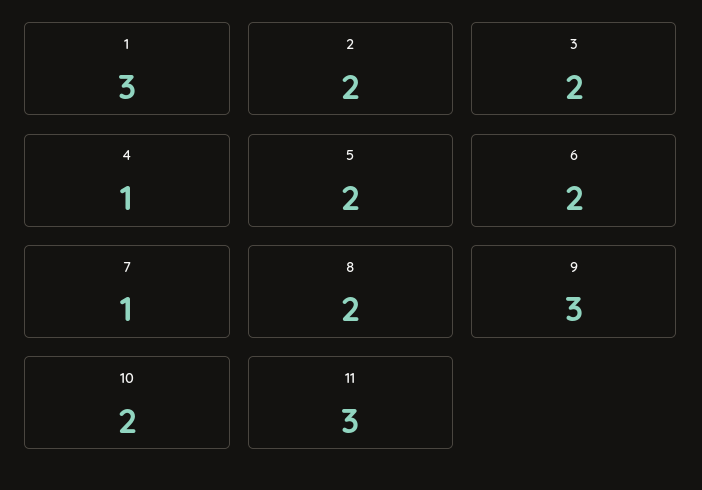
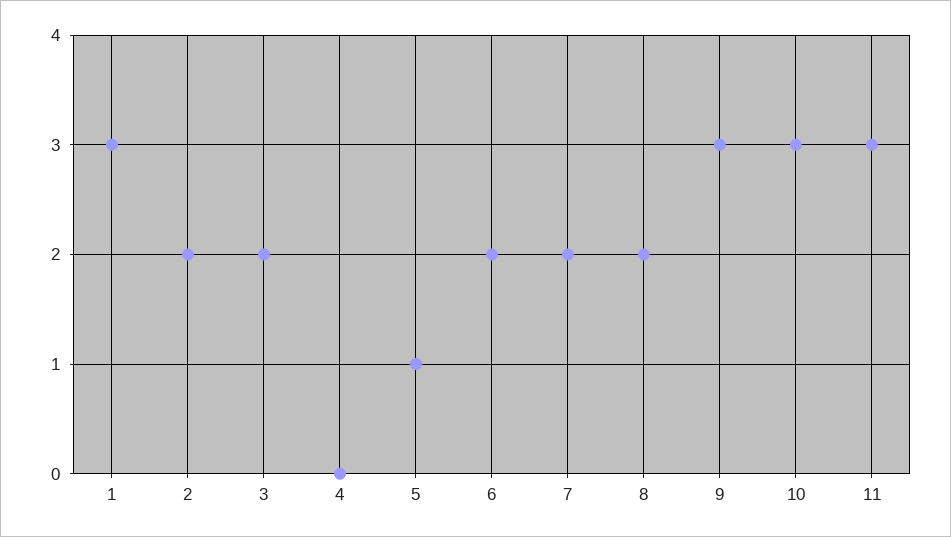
4: 1 -> 0
5: 2 -> 1
7: 1 -> 2
10: 2 -> 3

